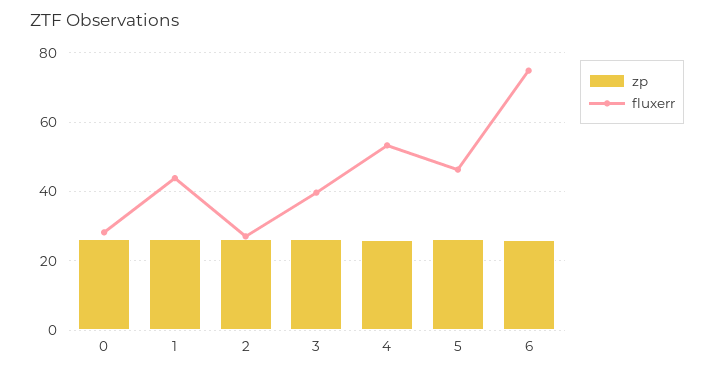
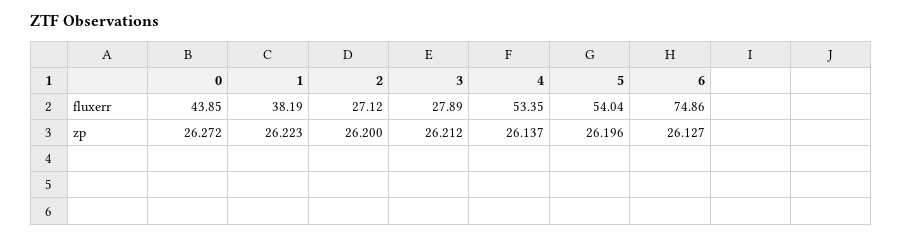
fluxerr, 0: 28 -> 43.85
fluxerr, 1: 44 -> 38.19
fluxerr, 3: 40 -> 27.89
fluxerr, 5: 46 -> 54.04

